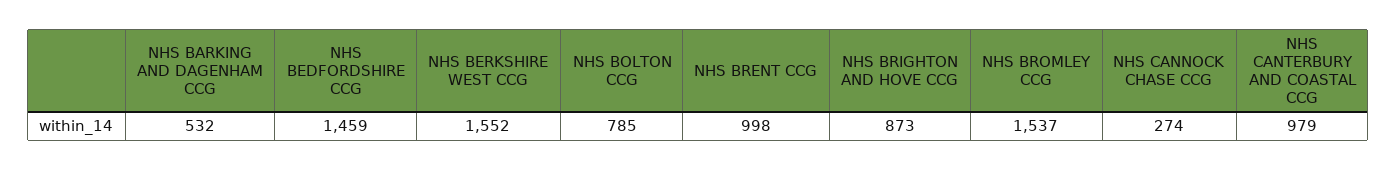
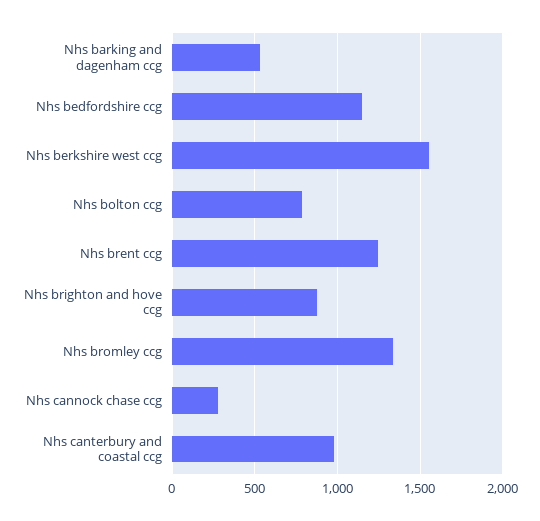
NHS BEDFORDSHIRE CCG: 1459 -> 1150
NHS BRENT CCG: 998 -> 1250
NHS BROMLEY CCG: 1537 -> 1350

